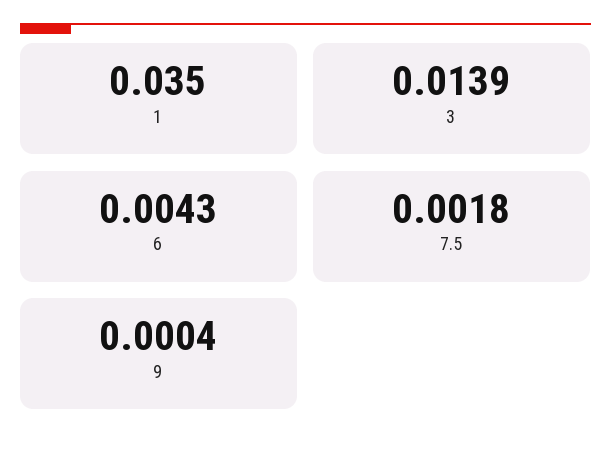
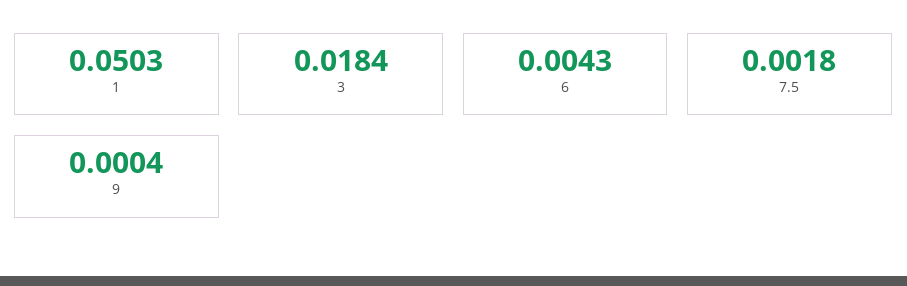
1: 0.035 -> 0.0503
3: 0.0139 -> 0.0184

